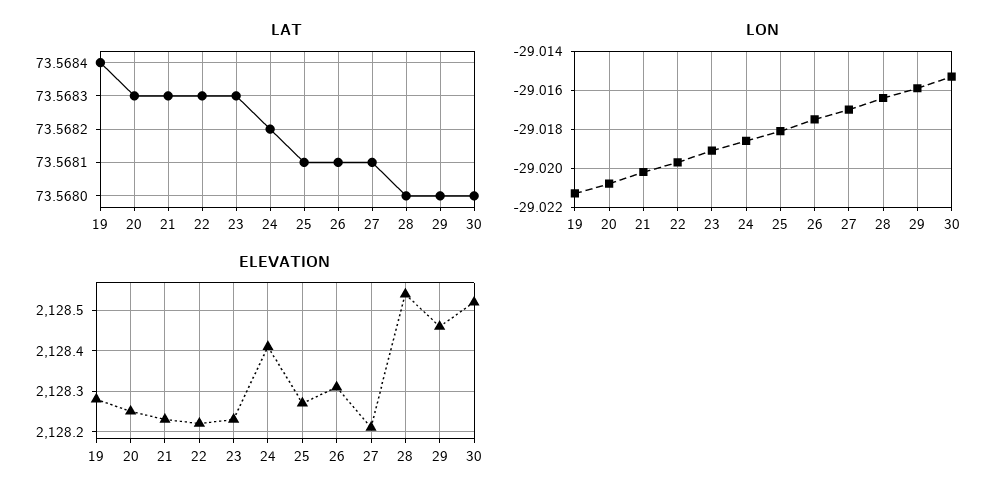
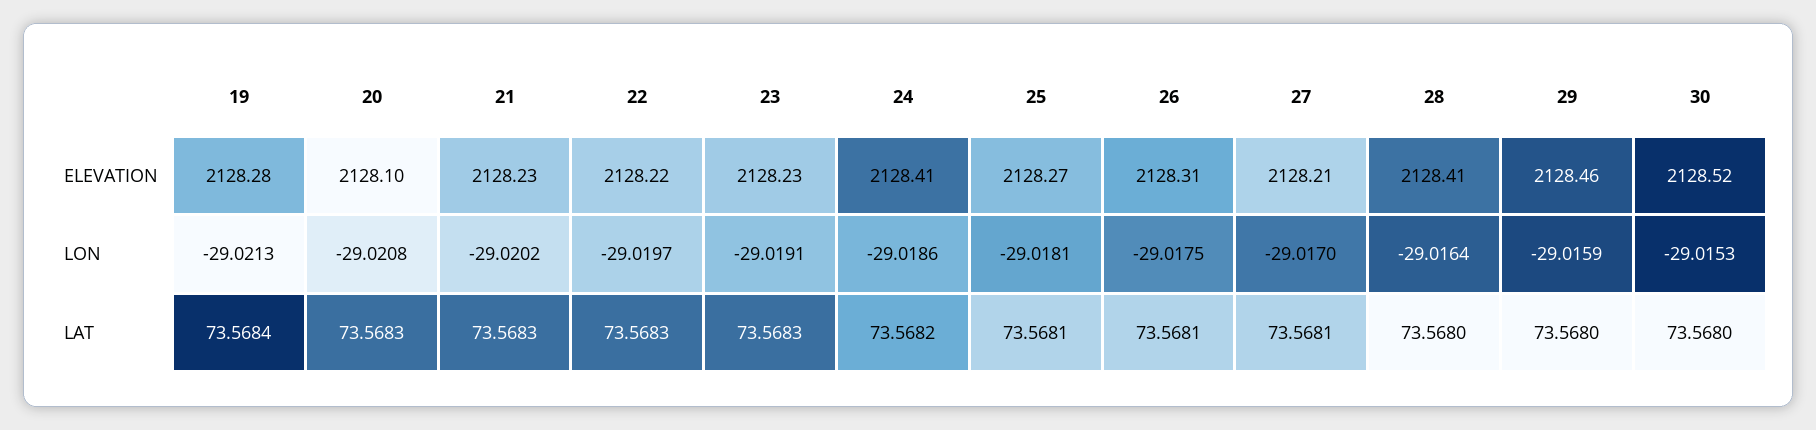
ELEVATION, 20: 2128.25 -> 2128.1
ELEVATION, 28: 2128.55 -> 2128.41

